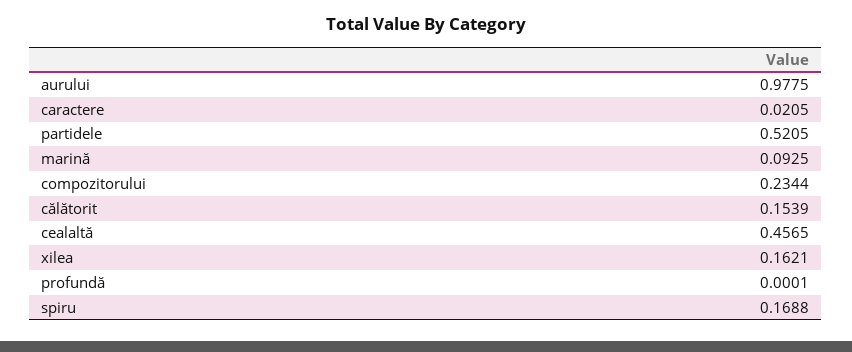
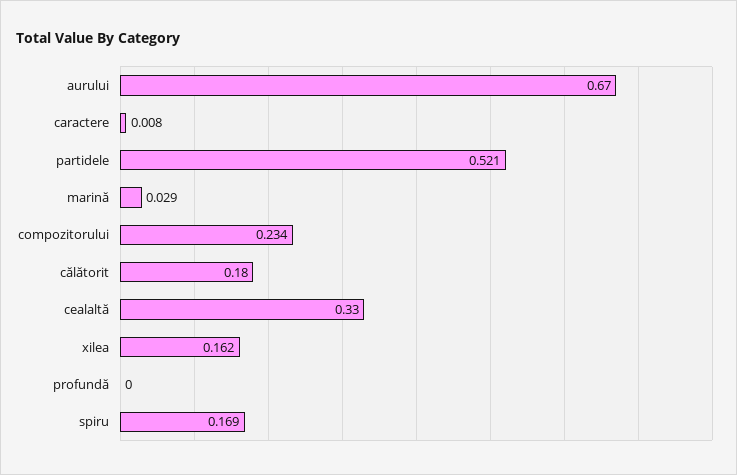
aurului: 0.9775 -> 0.67
caractere: 0.0205 -> 0.008
marină: 0.0925 -> 0.029
călătorit: 0.1539 -> 0.18
cealaltă: 0.4565 -> 0.33

